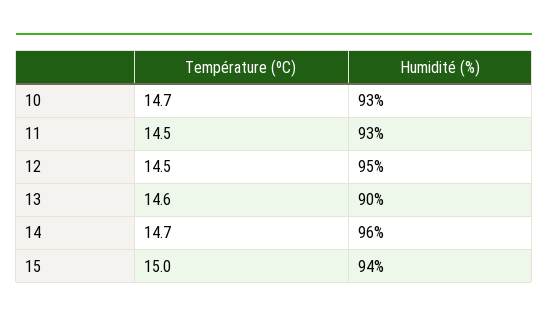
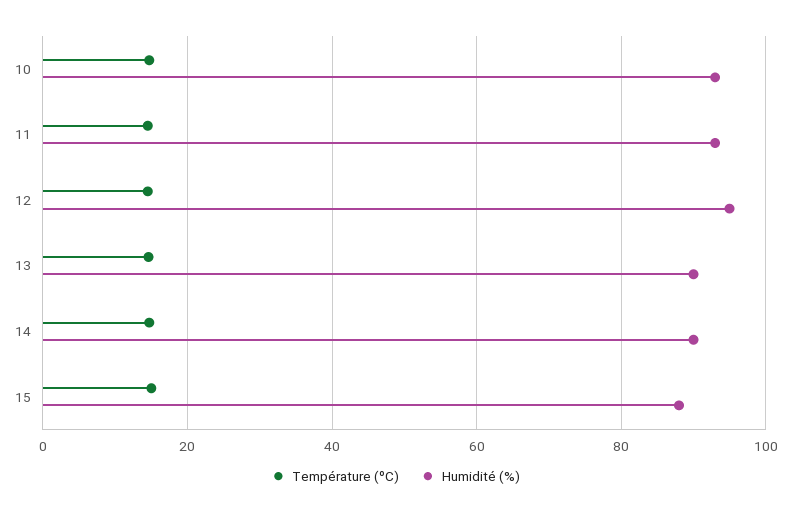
Humidité (%), 14: 96 -> 90
Humidité (%), 15: 94 -> 88

